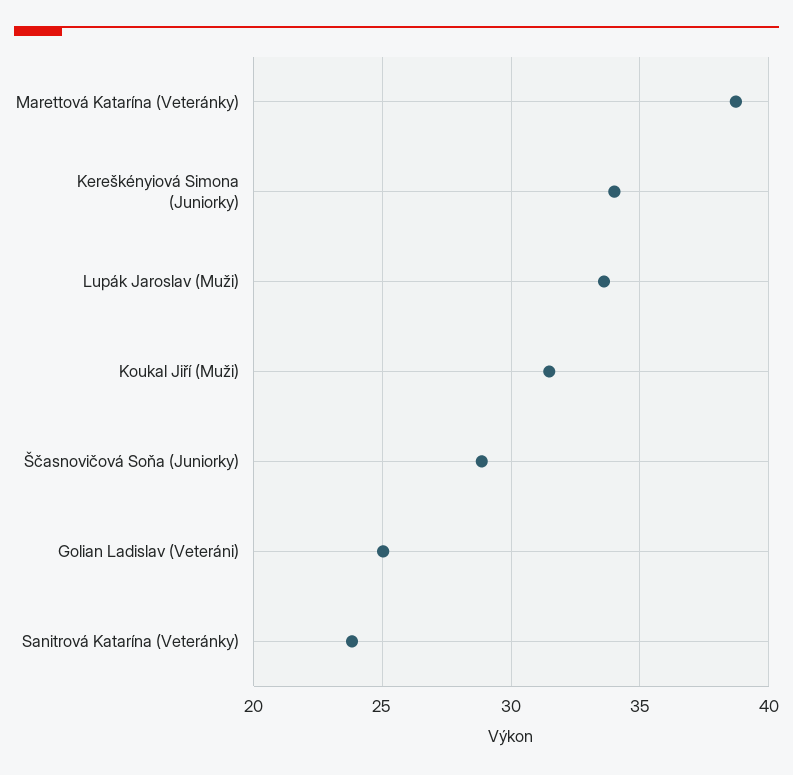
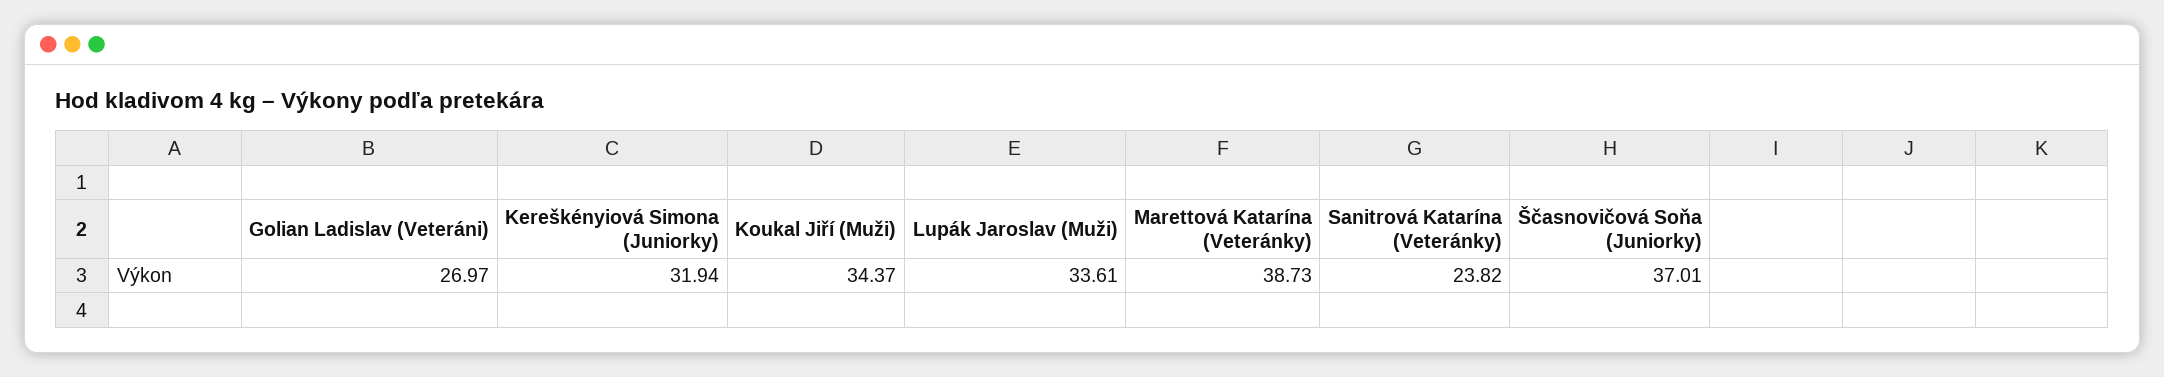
Kereškényiová Simona (Juniorky): 34 -> 31.94
Koukal Jiří (Muži): 31.5 -> 34.37
Ščasnovičová Soňa (Juniorky): 29 -> 37.01
Golian Ladislav (Veteráni): 25 -> 26.97

